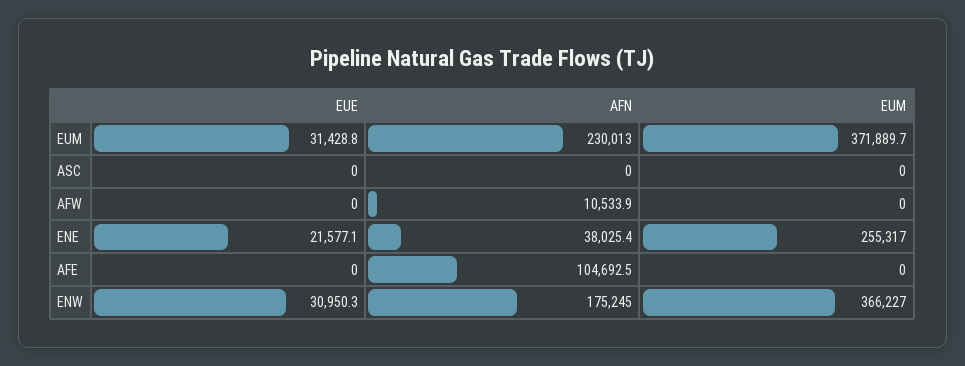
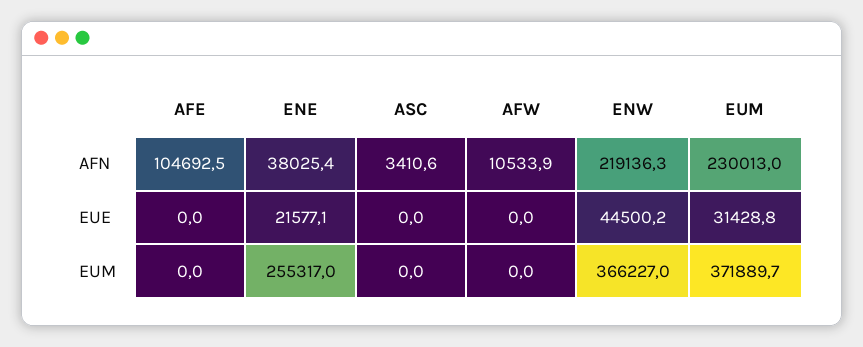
AFN, ASC: 0 -> 3410.6
EUE, ENW: 30950.3 -> 44500.2
AFN, ENW: 175245 -> 219136.3

